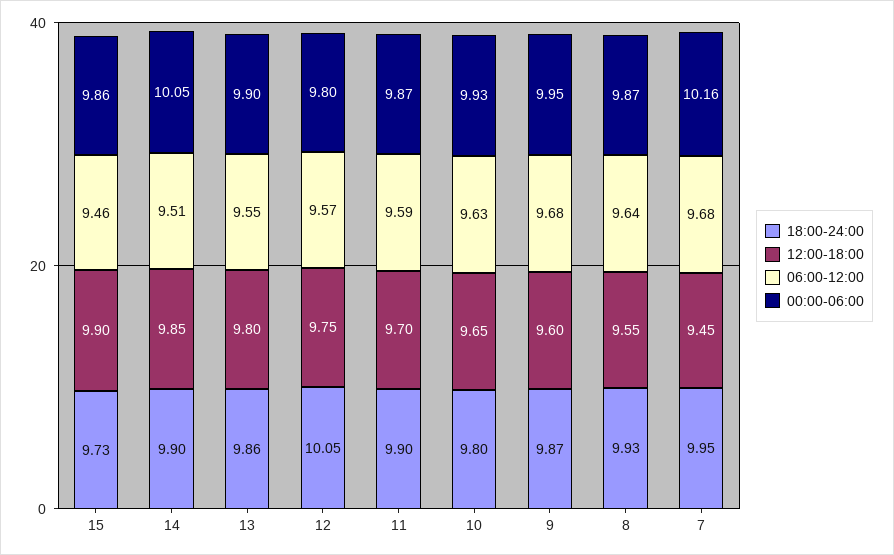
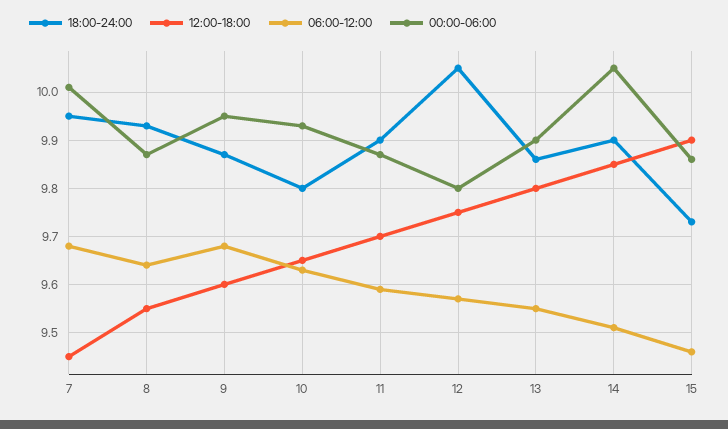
00:00-06:00, 7: 10.16 -> 10

